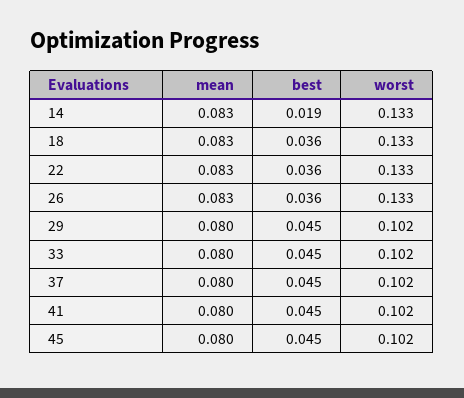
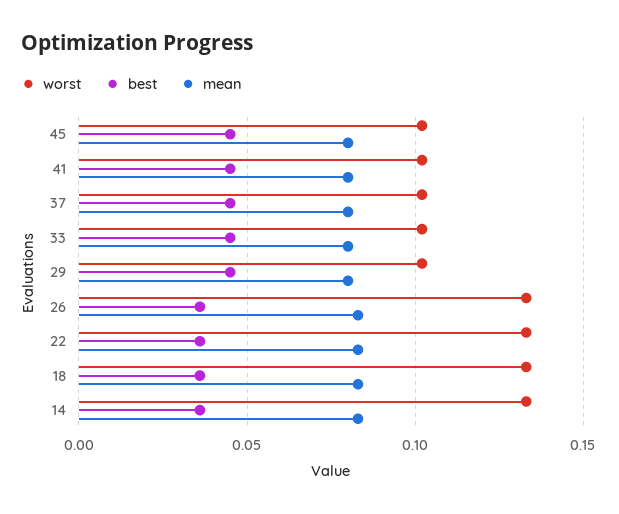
best, 14: 0.019 -> 0.035

